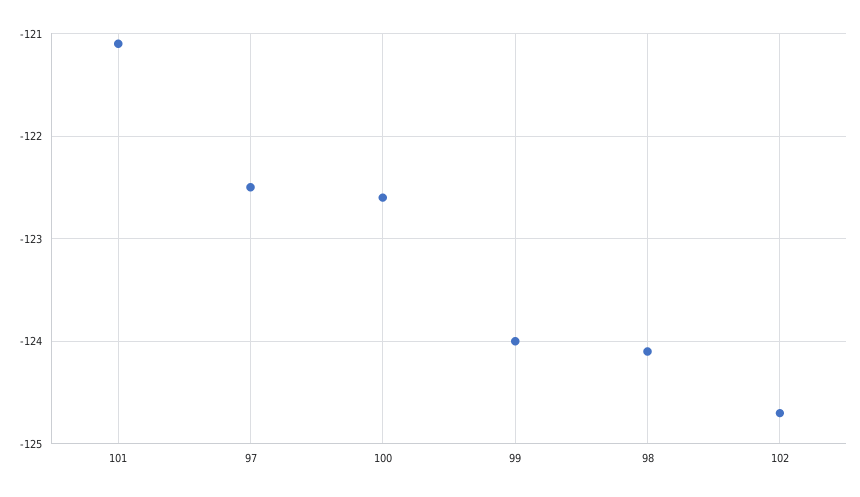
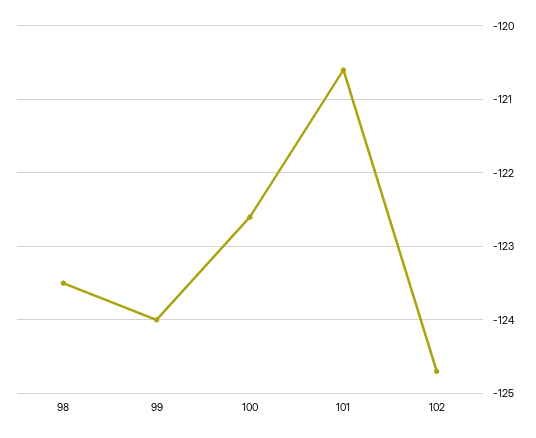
101: -121.1 -> -120.6
97: -122.5 -> none
98: -124.1 -> -123.5

